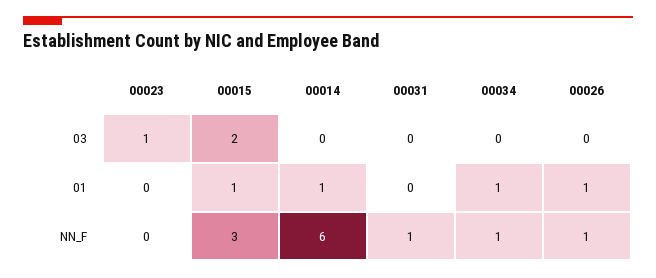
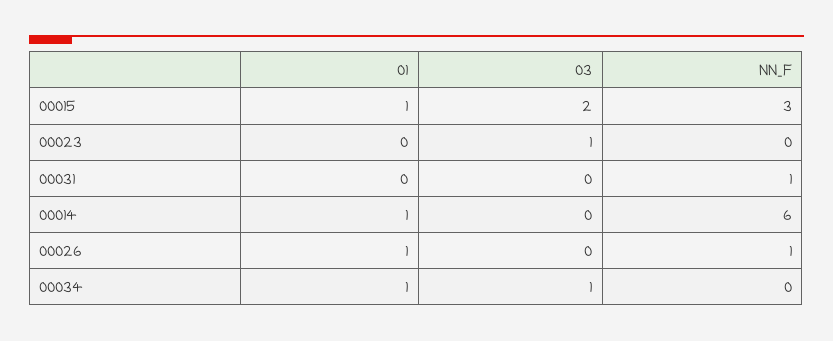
00034, 03: 0 -> 1
00034, NN_F: 1 -> 0

